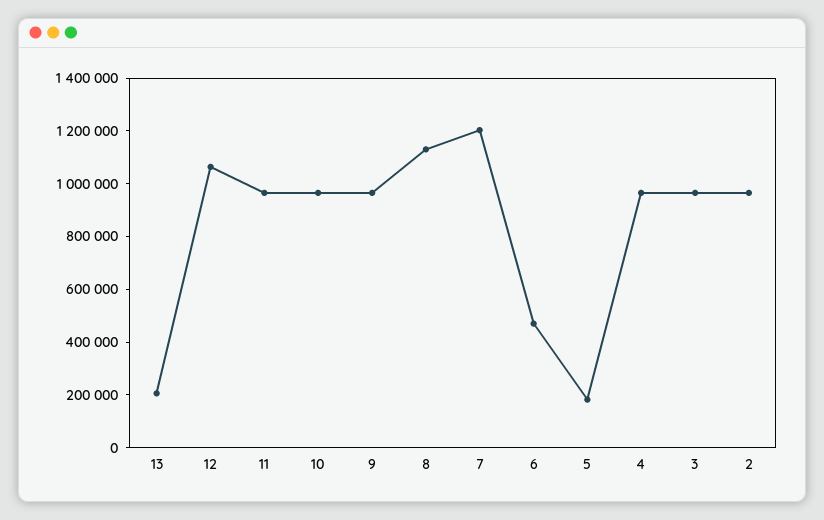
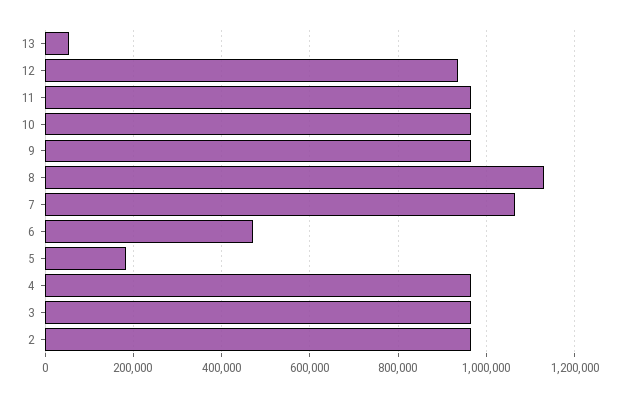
13: 200000 -> 60000
12: 1050000 -> 940000
7: 1200000 -> 1060000

